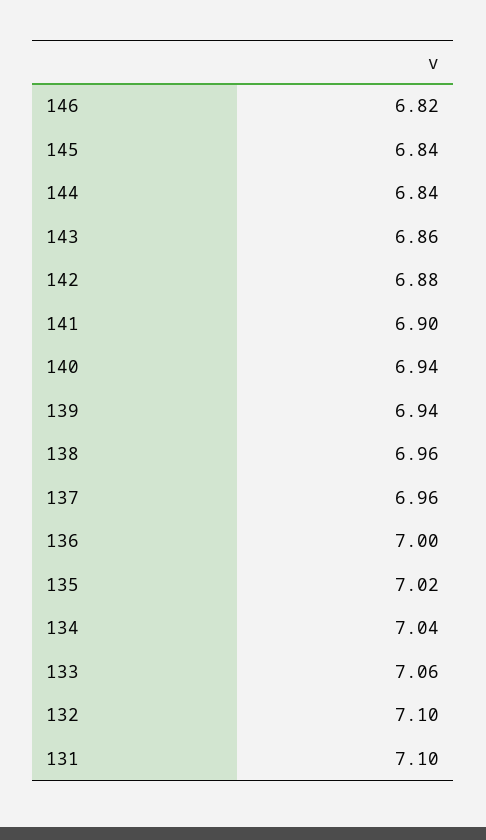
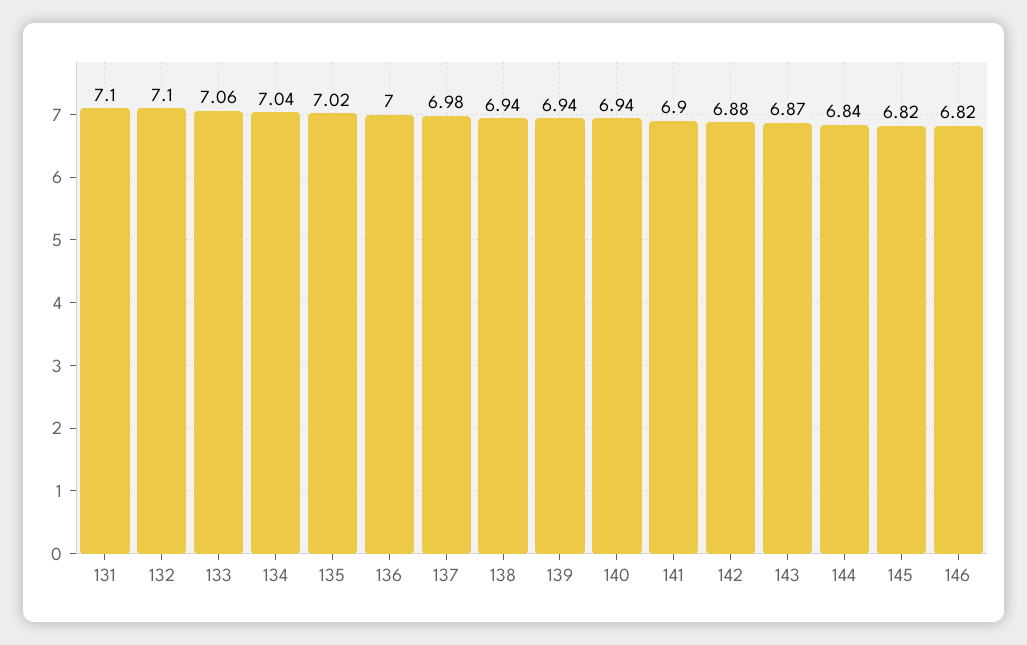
145: 6.84 -> 6.82
143: 6.86 -> 6.87
138: 6.96 -> 6.94
137: 6.96 -> 6.98

